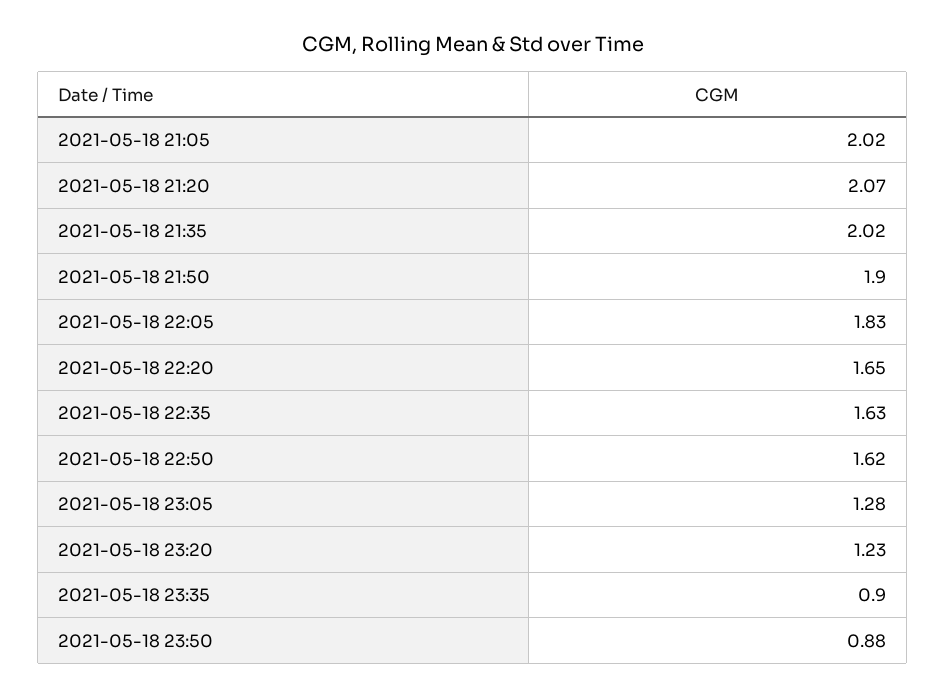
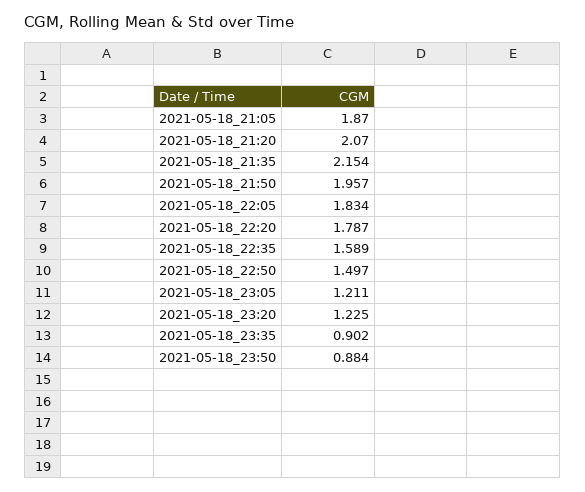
2021-05-18 21:05: 2.02 -> 1.87
2021-05-18 21:35: 2.02 -> 2.154
2021-05-18 21:50: 1.9 -> 1.957
2021-05-18 22:20: 1.65 -> 1.787
2021-05-18 22:35: 1.63 -> 1.589
2021-05-18 22:50: 1.62 -> 1.497
2021-05-18 23:05: 1.28 -> 1.211

